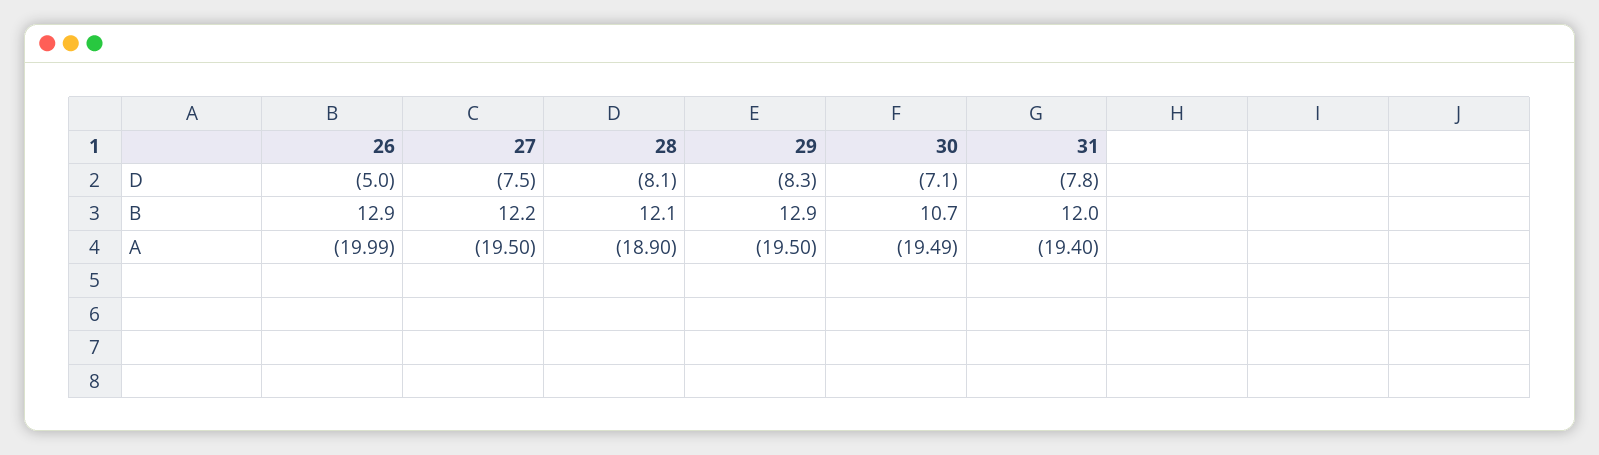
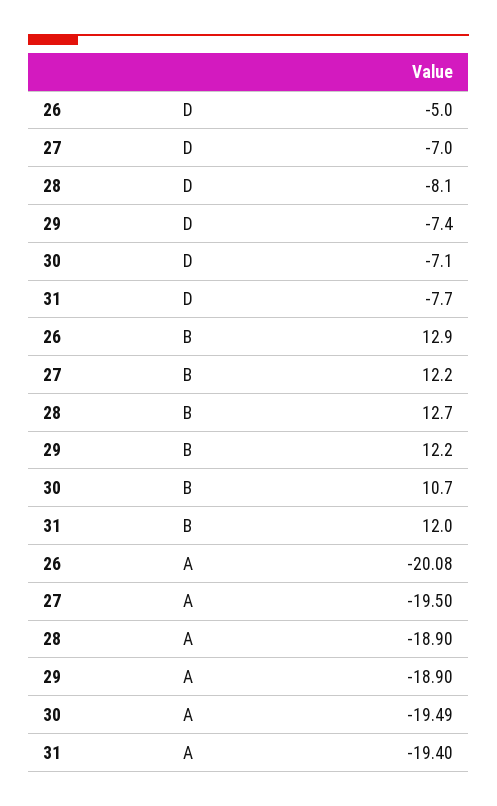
27, D: -7.5 -> -7
29, D: -8.3 -> -7.4
31, D: -7.8 -> -7.7
28, B: 12.1 -> 12.7
29, B: 12.9 -> 12.2
26, A: -19.99 -> -20.08
29, A: -19.5 -> -18.9

